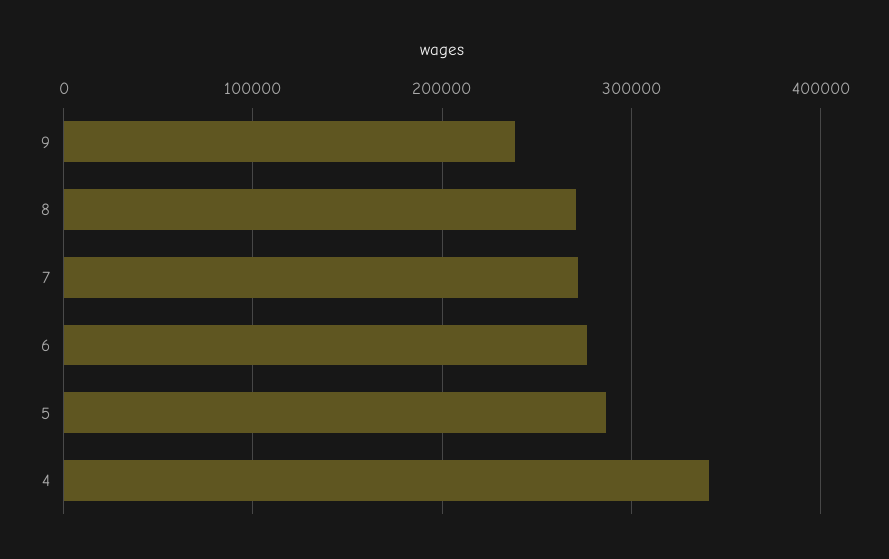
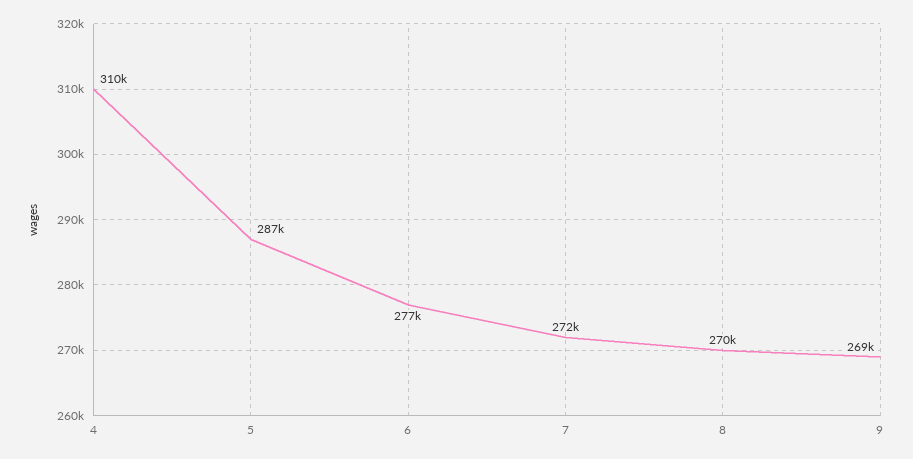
9: 240000 -> 269000
4: 340000 -> 310000

